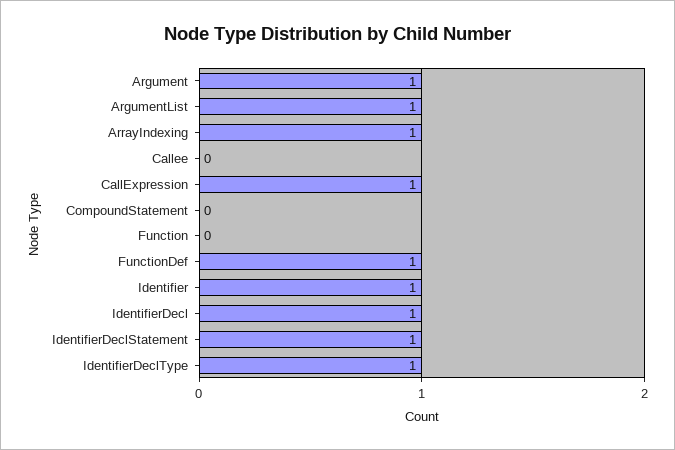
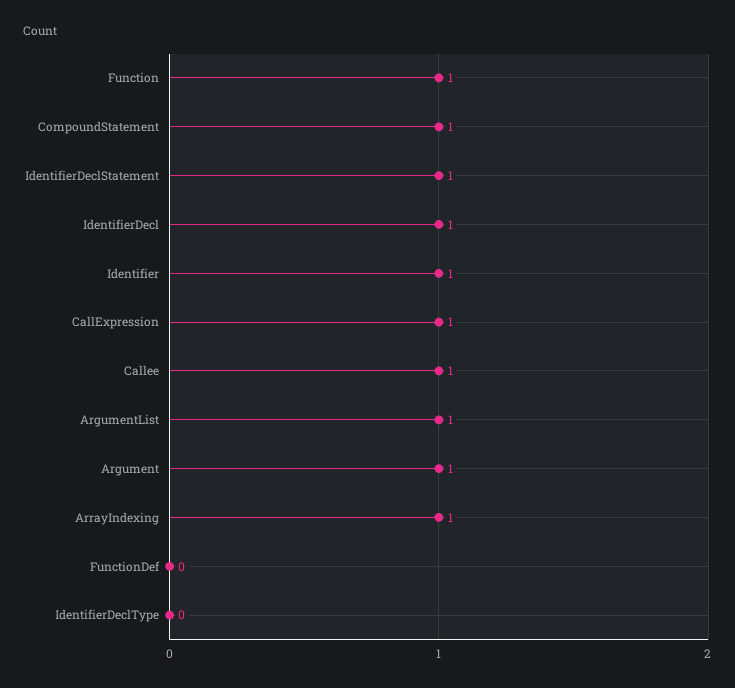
Callee: 0 -> 1
CompoundStatement: 0 -> 1
Function: 0 -> 1
FunctionDef: 1 -> 0
IdentifierDeclType: 1 -> 0

